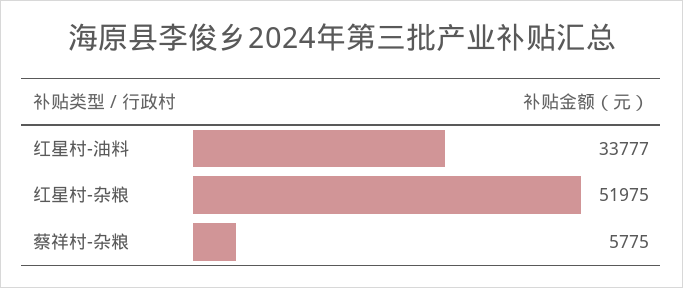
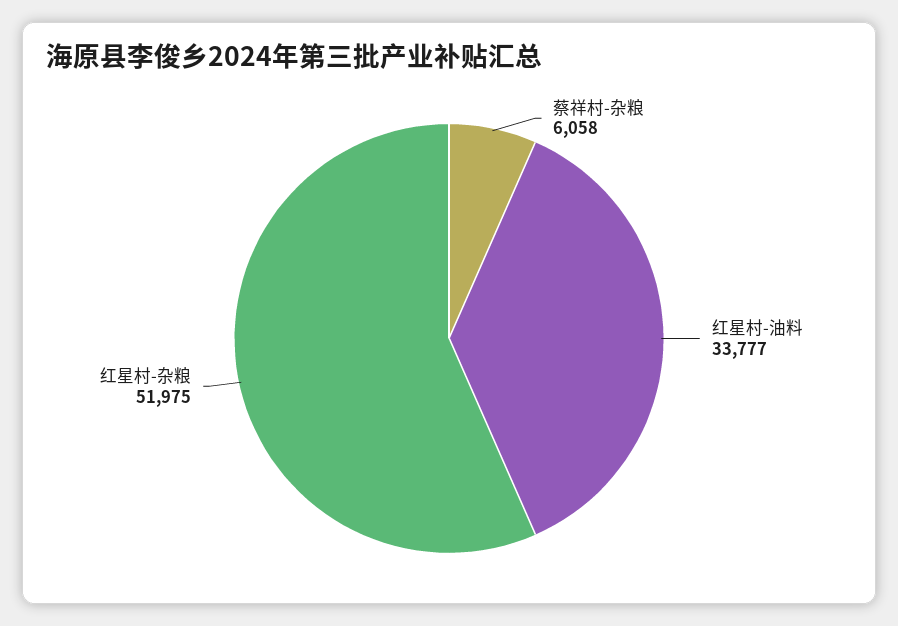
蔡祥村-杂粮: 5775 -> 6058

